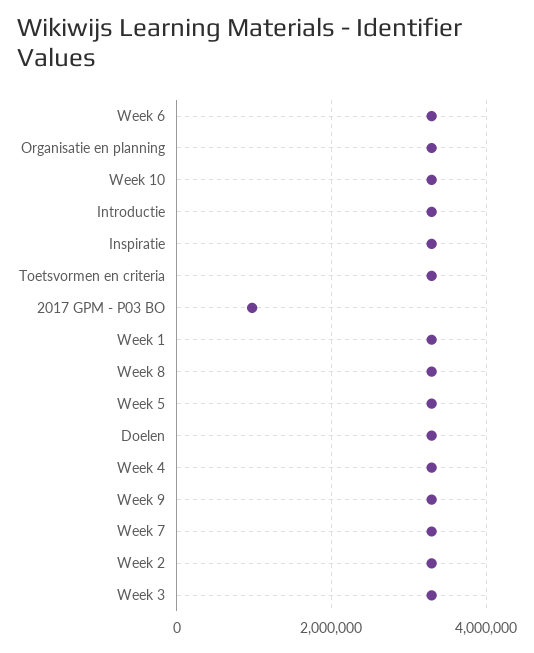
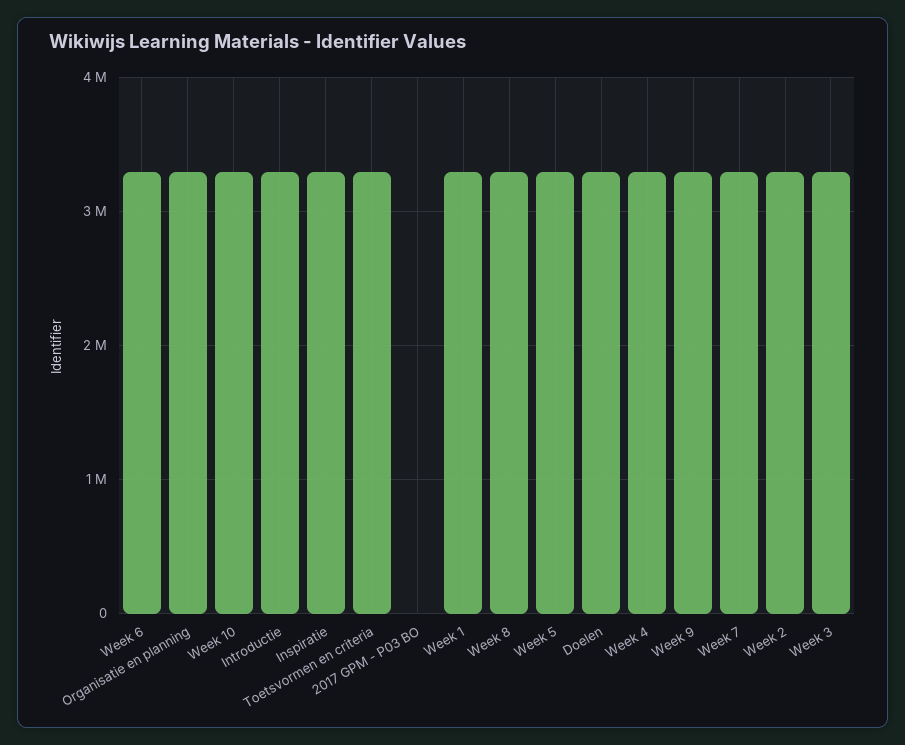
2017 GPM - P03 BO: 1000000 -> 0

